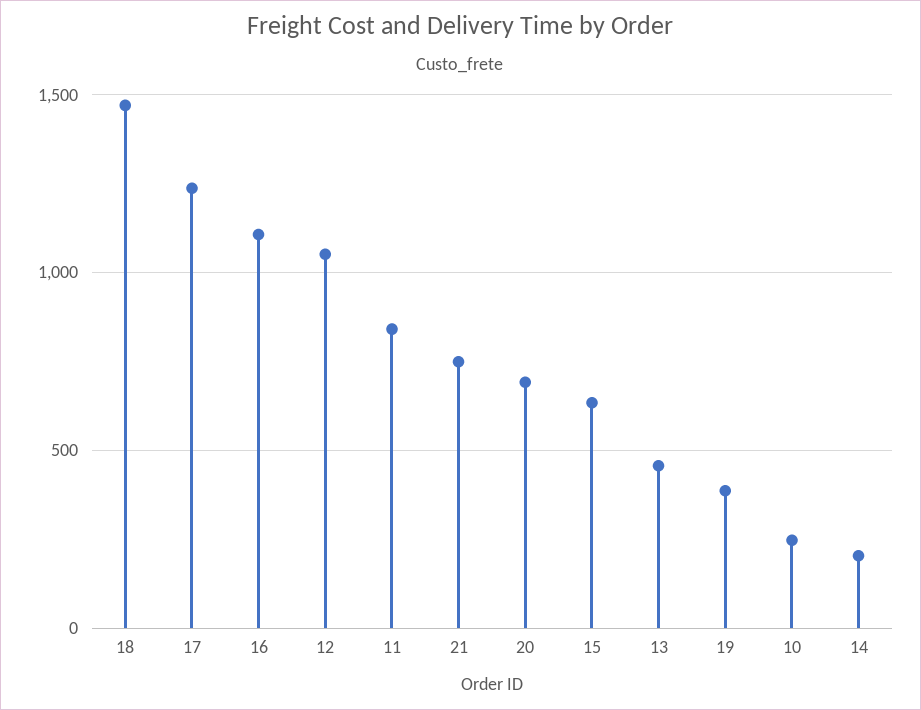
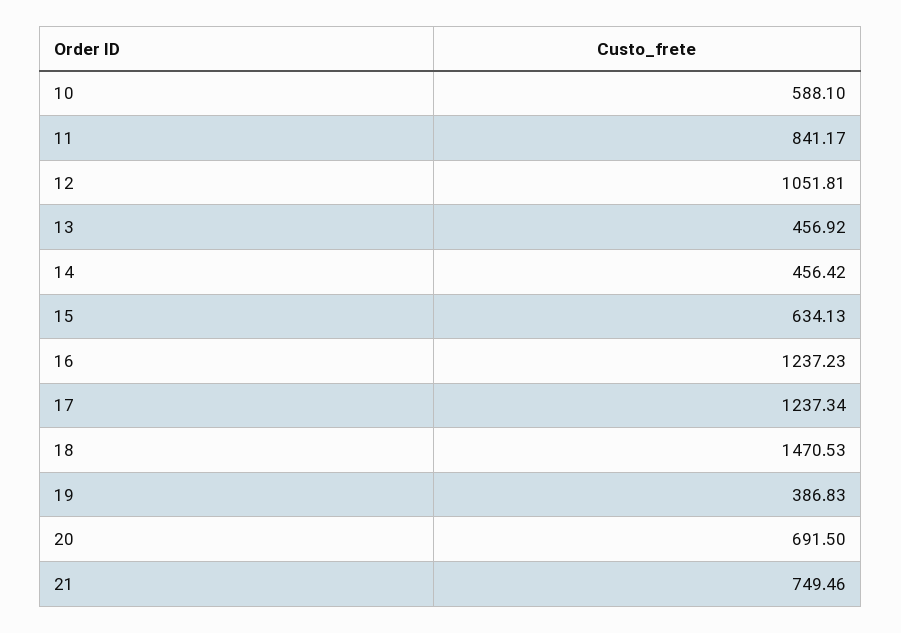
16: 1100 -> 1237.23
10: 250 -> 588.1
14: 200 -> 456.42

